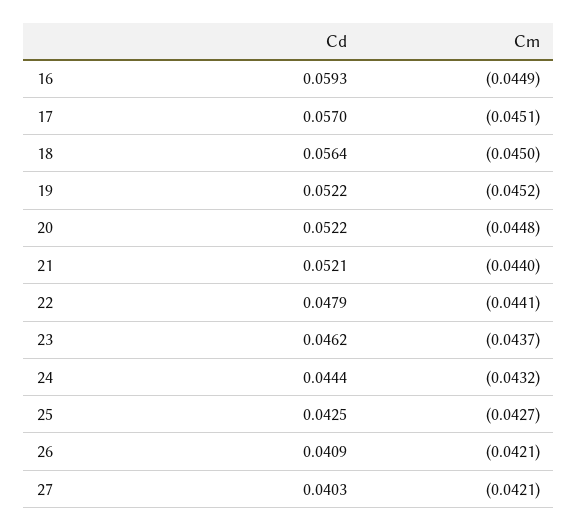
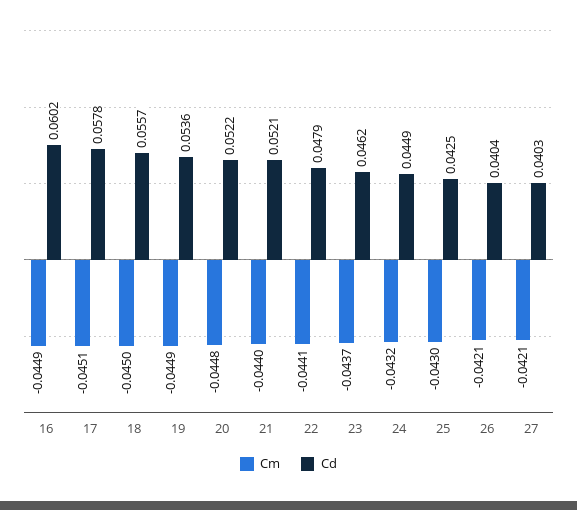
Cd, 16: 0.0593 -> 0.0602
Cd, 17: 0.057 -> 0.0578
Cd, 18: 0.0564 -> 0.0557
Cd, 19: 0.0522 -> 0.0536
Cm, 19: -0.0452 -> -0.0449
Cd, 24: 0.0444 -> 0.0449
Cm, 25: -0.0427 -> -0.043
Cd, 26: 0.0409 -> 0.0404

